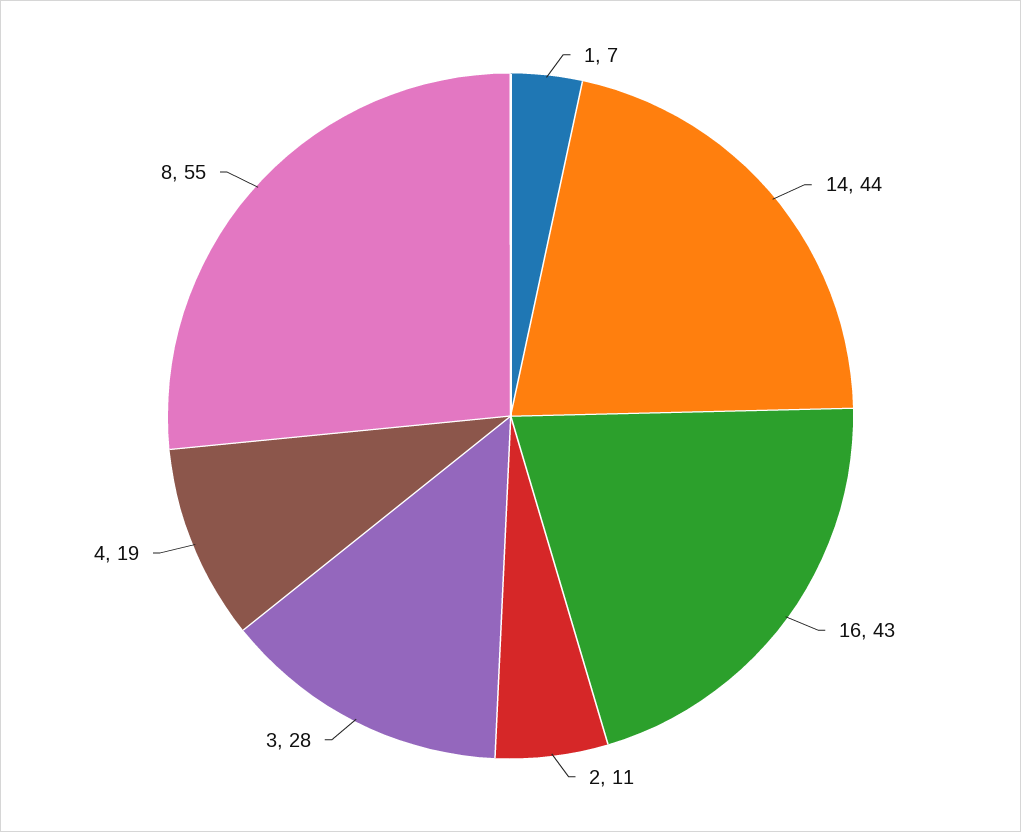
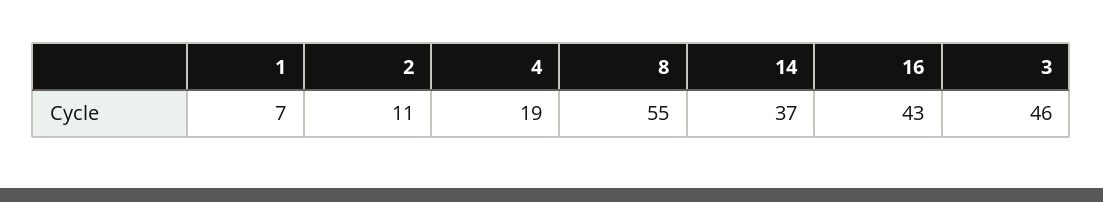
14: 44 -> 37
3: 28 -> 46

